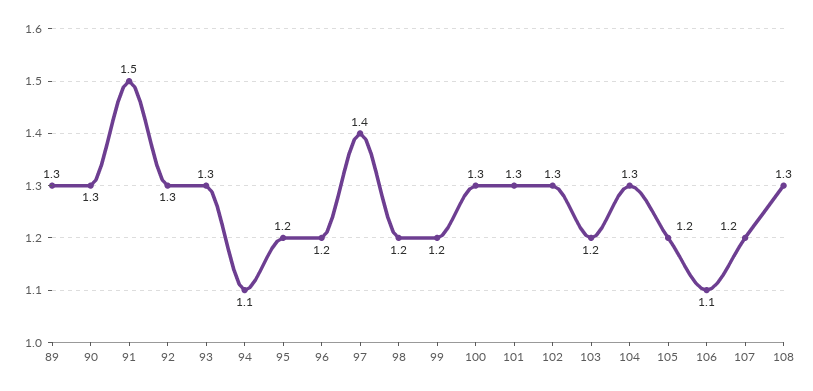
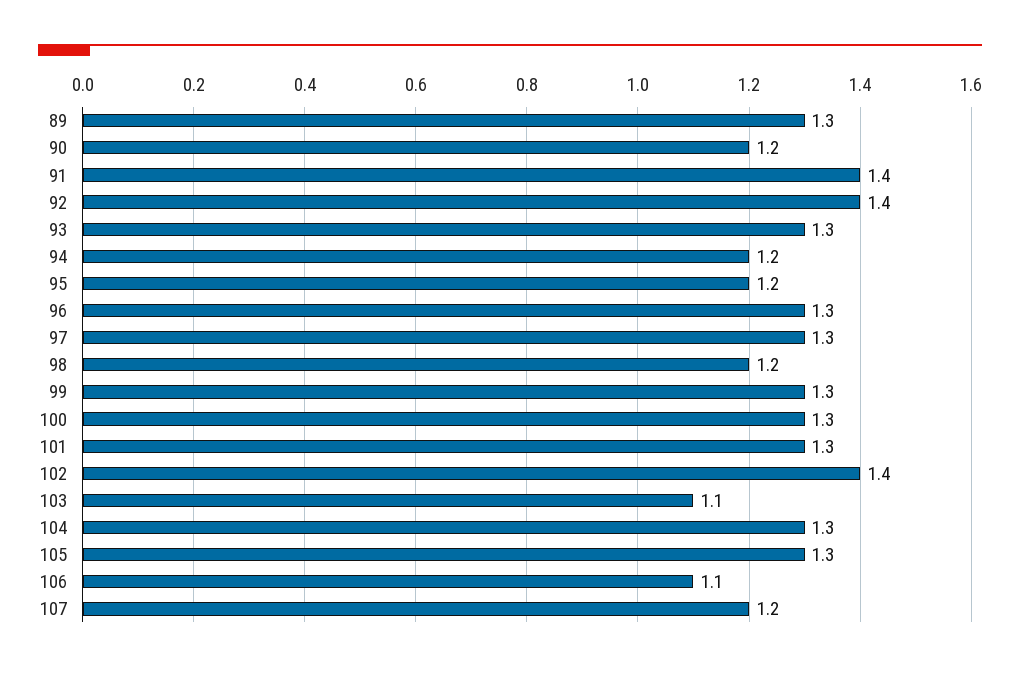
90: 1.3 -> 1.2
91: 1.5 -> 1.4
92: 1.3 -> 1.4
94: 1.1 -> 1.2
96: 1.2 -> 1.3
97: 1.4 -> 1.3
99: 1.2 -> 1.3
102: 1.3 -> 1.4
103: 1.2 -> 1.1
105: 1.2 -> 1.3
108: 1.3 -> none

